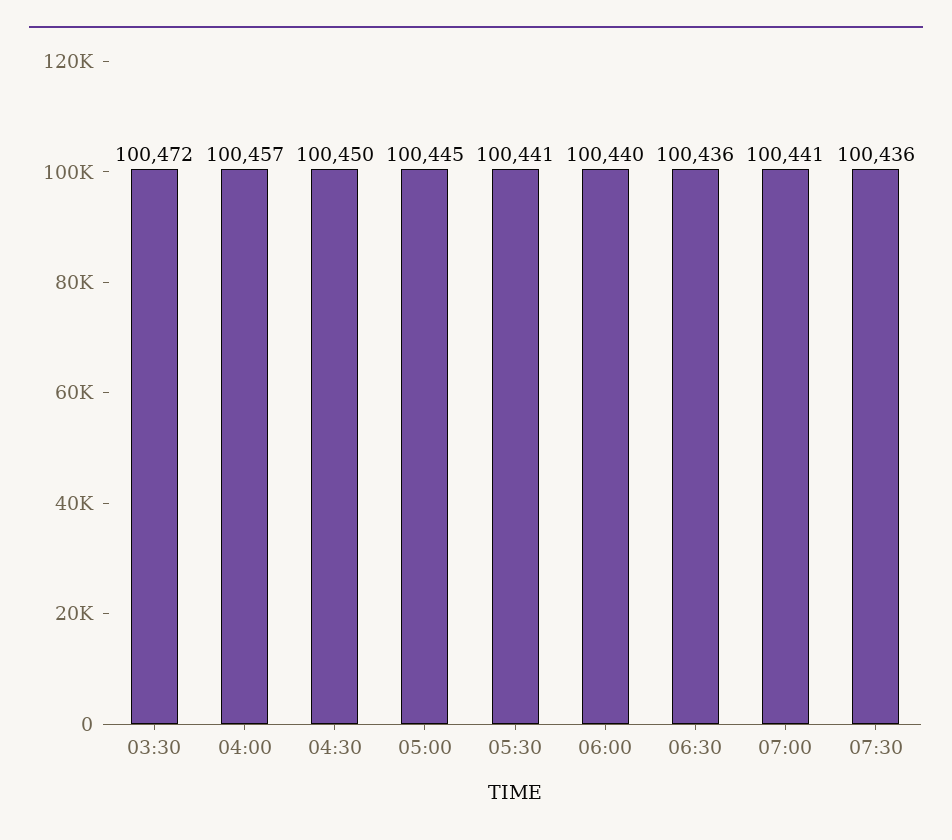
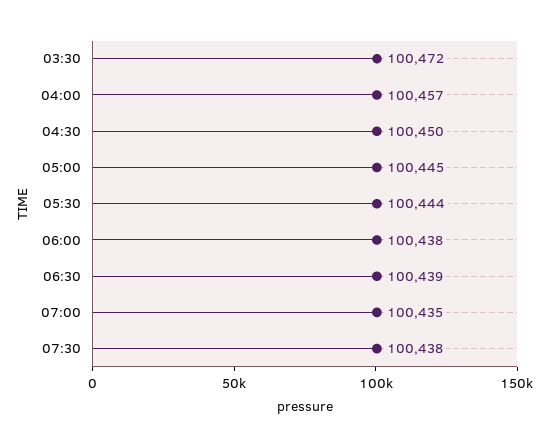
05:30: 100441 -> 100444
06:00: 100440 -> 100438
06:30: 100436 -> 100439
07:00: 100441 -> 100435
07:30: 100436 -> 100438

